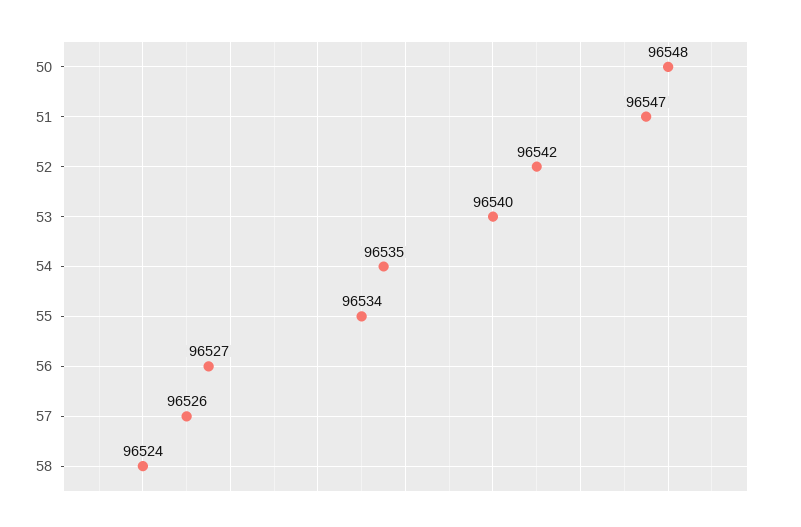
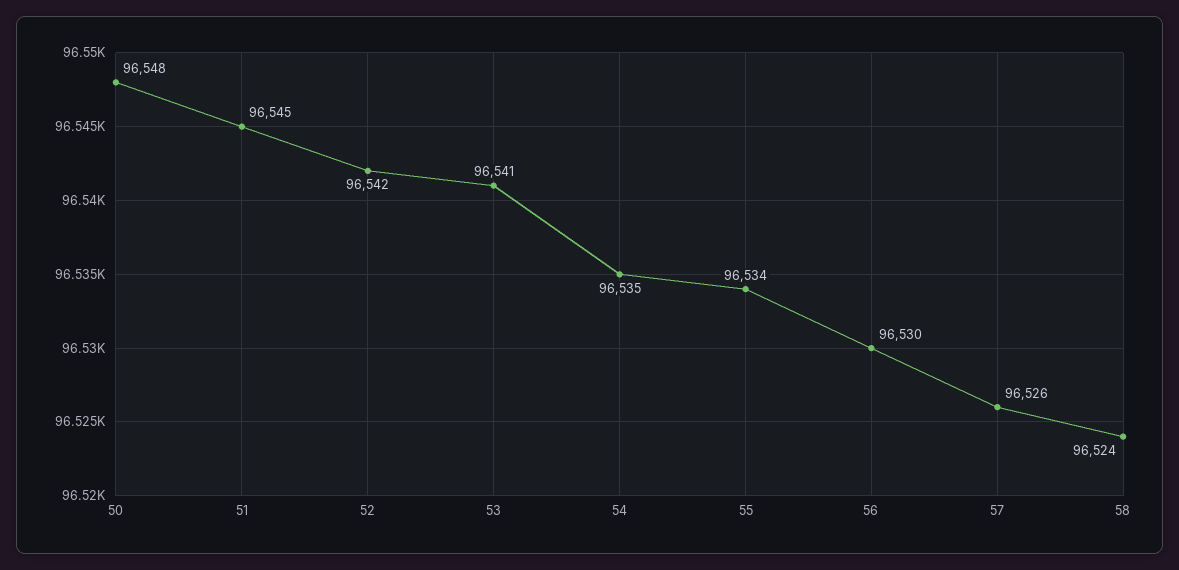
51: 96547 -> 96545
53: 96540 -> 96541
56: 96527 -> 96530

